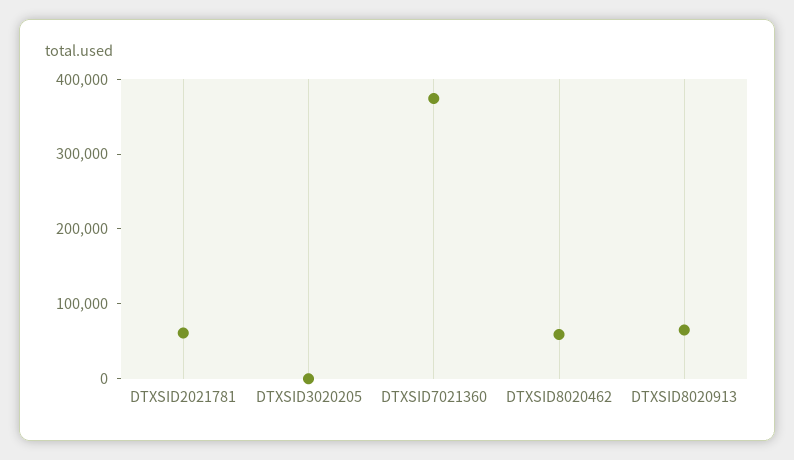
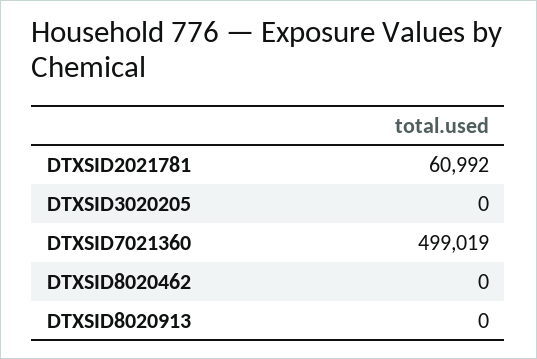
DTXSID7021360: 380000 -> 499019
DTXSID8020462: 60000 -> 0
DTXSID8020913: 60000 -> 0

